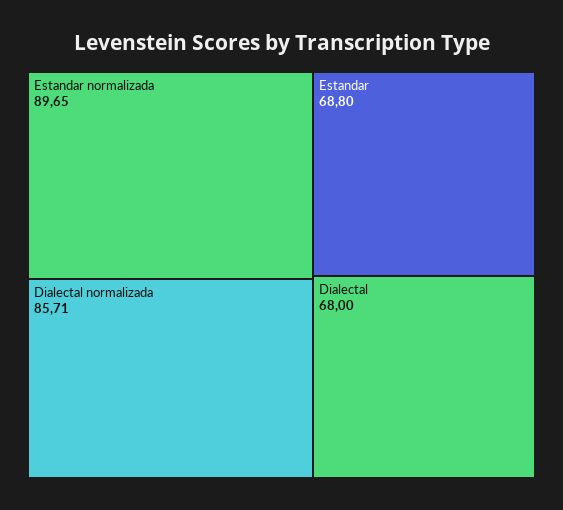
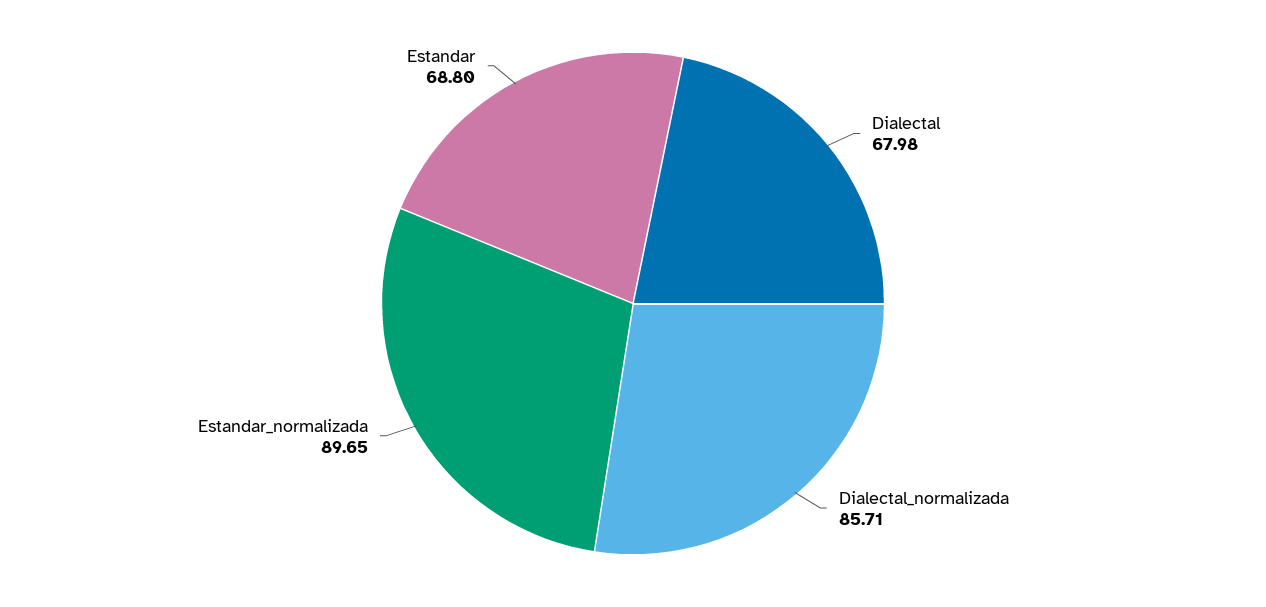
Dialectal: 68 -> 67.98

